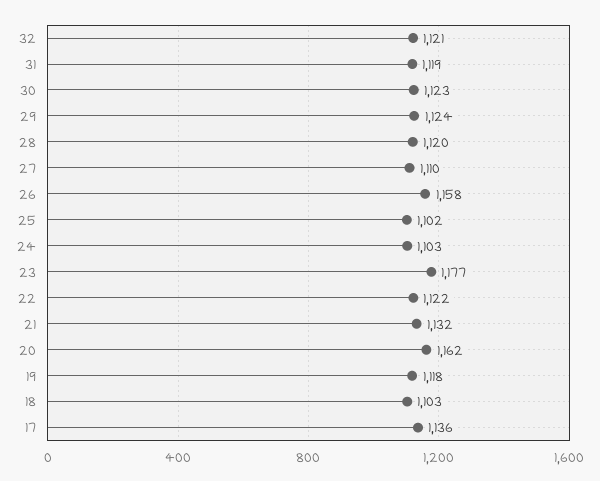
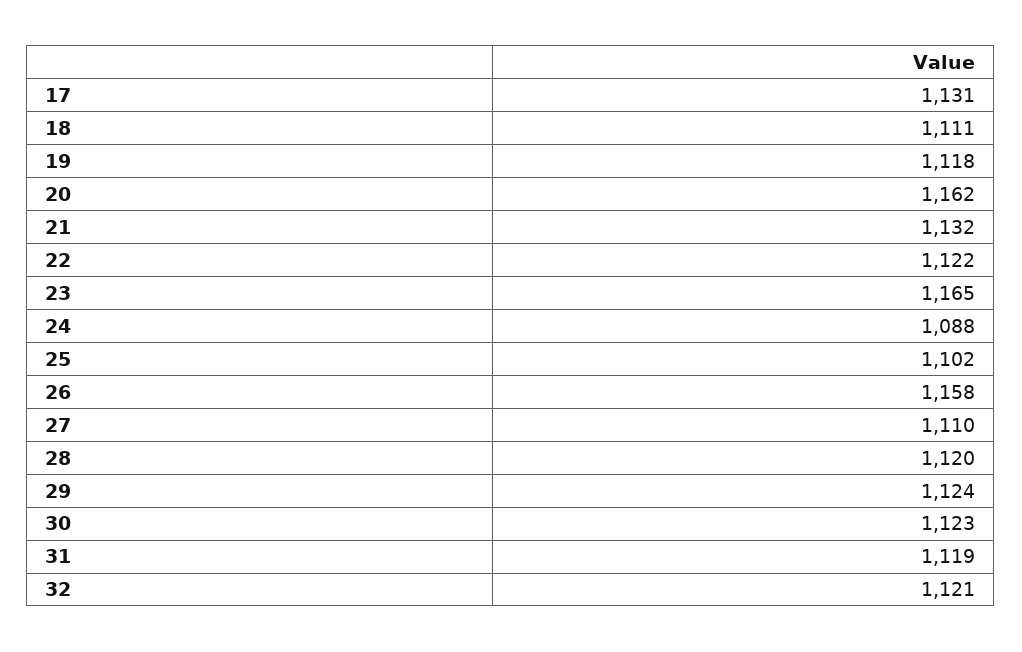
24: 1103 -> 1088
23: 1177 -> 1165
18: 1103 -> 1111
17: 1136 -> 1131

